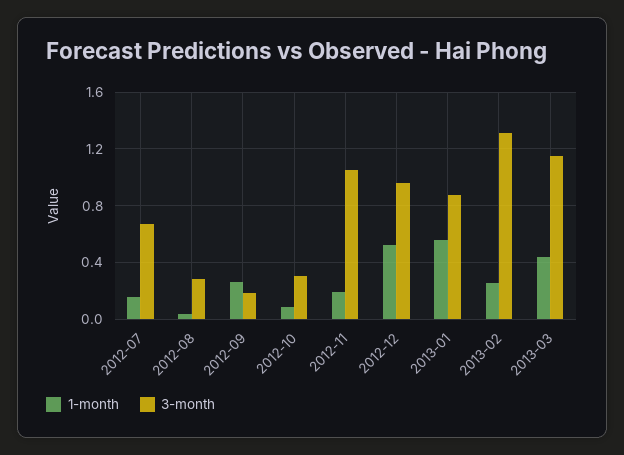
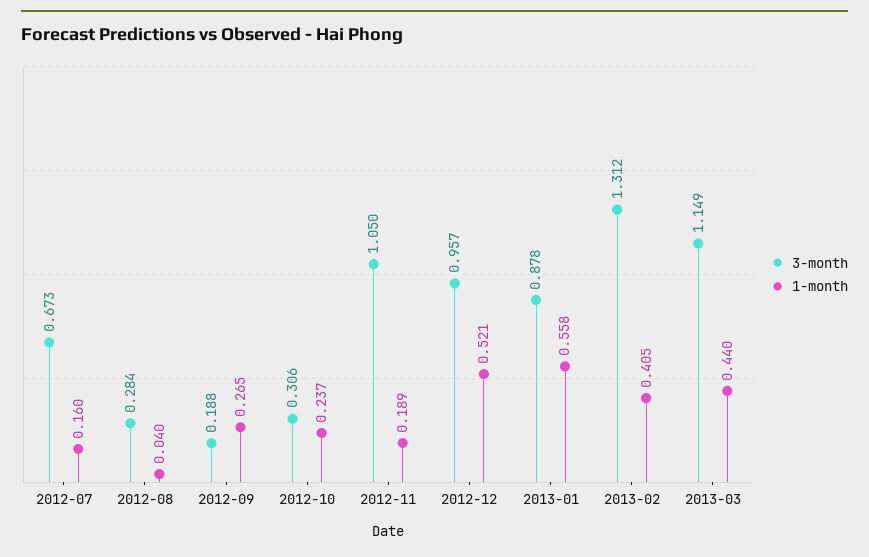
1-month, 2012-10: 0.1 -> 0.237
1-month, 2013-02: 0.25 -> 0.405

